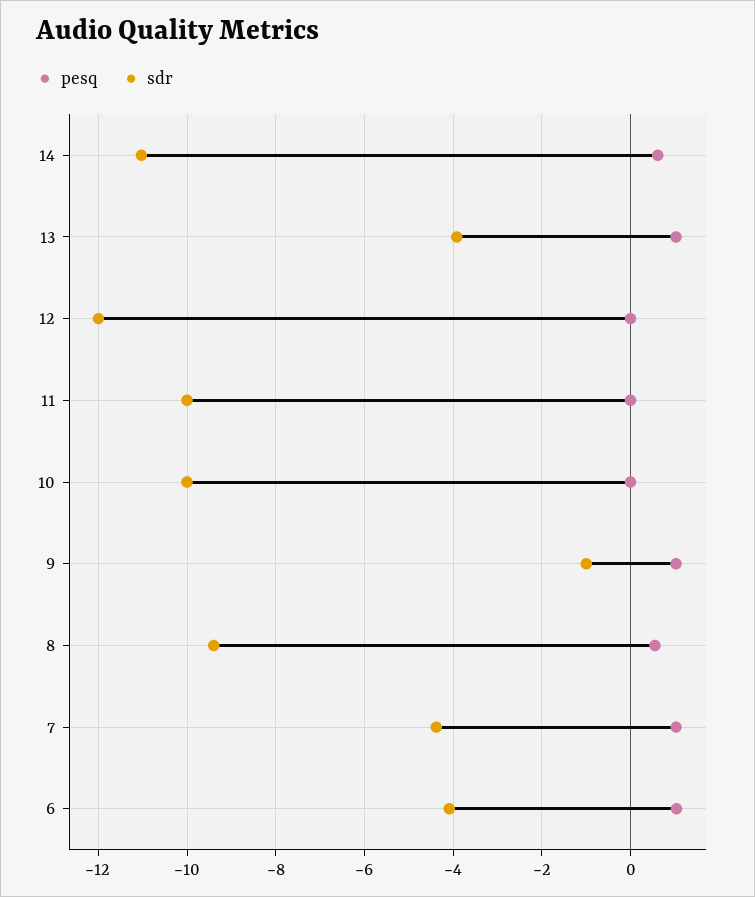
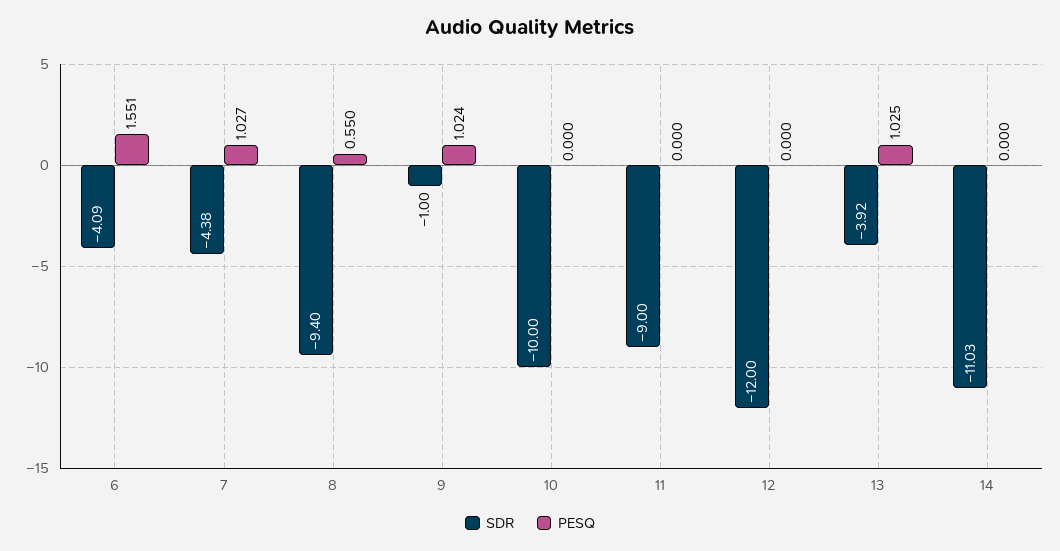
pesq, 14: 0.6 -> 0
sdr, 11: -10 -> -9
pesq, 6: 1 -> 1.551

